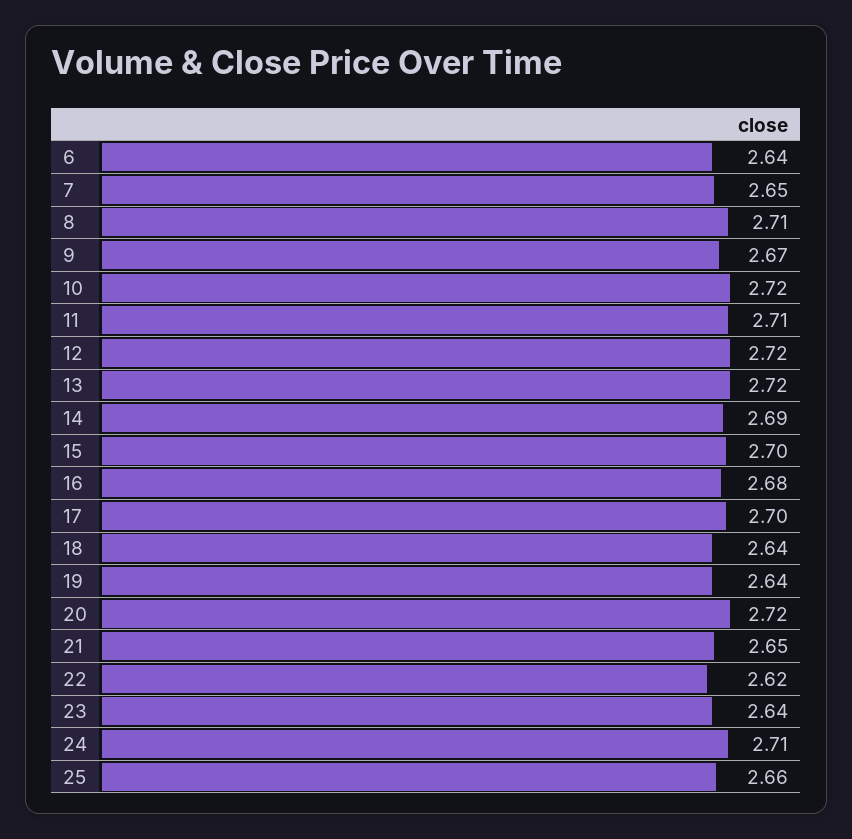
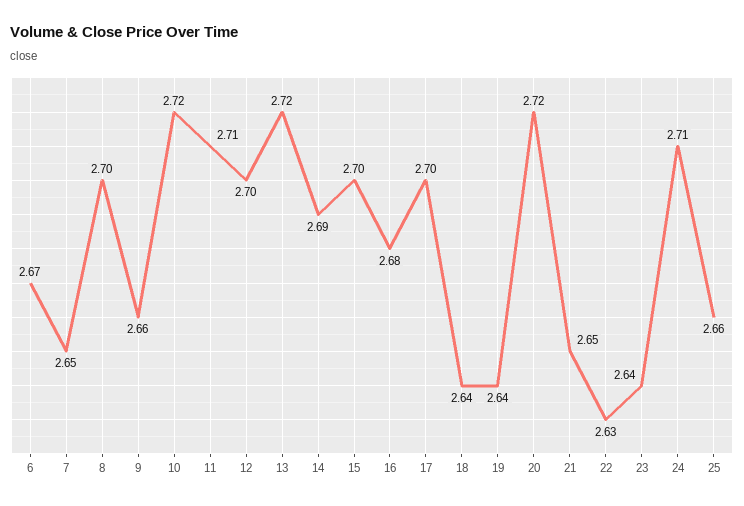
6: 2.64 -> 2.67
8: 2.71 -> 2.7
9: 2.67 -> 2.66
12: 2.72 -> 2.7
22: 2.62 -> 2.63

